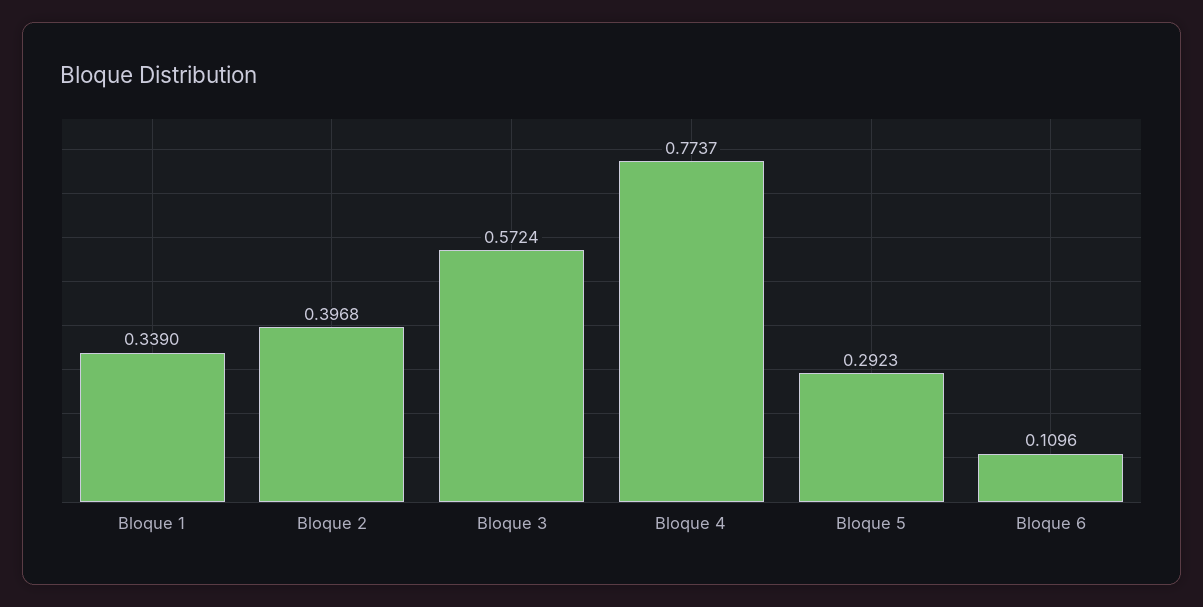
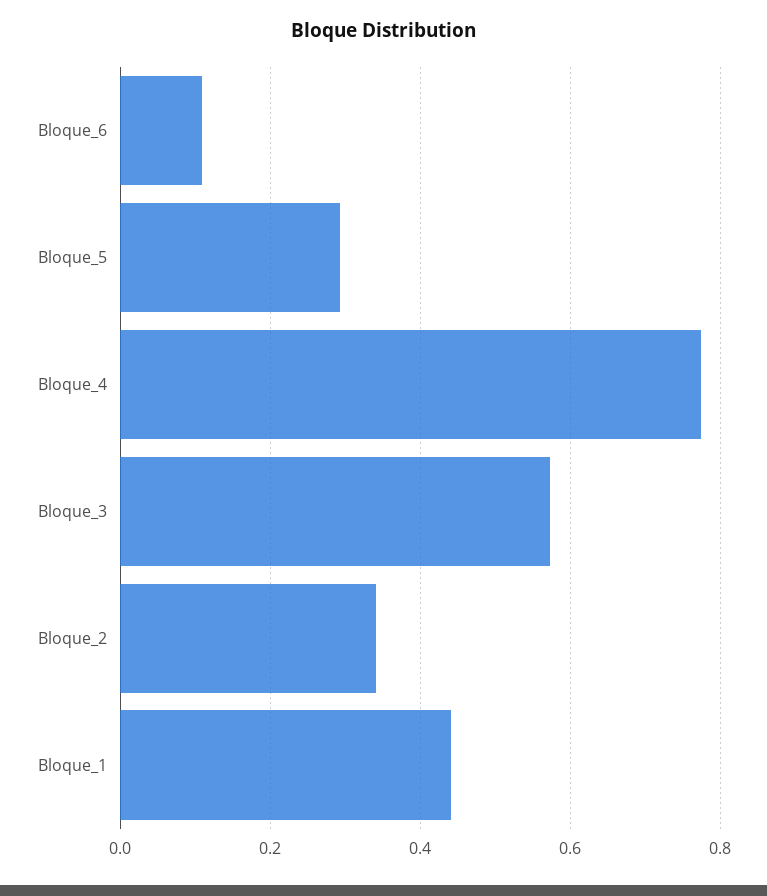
Bloque 1: 0.339 -> 0.44
Bloque 2: 0.3968 -> 0.34

